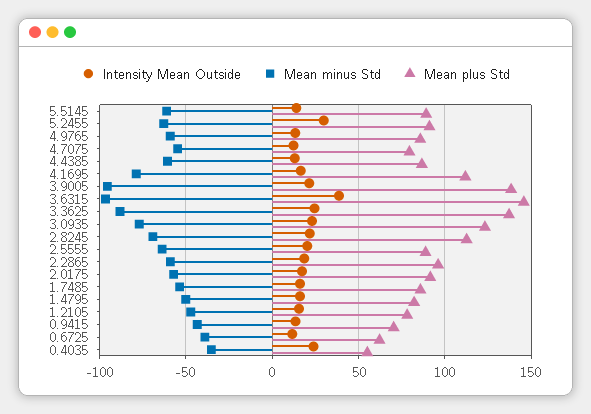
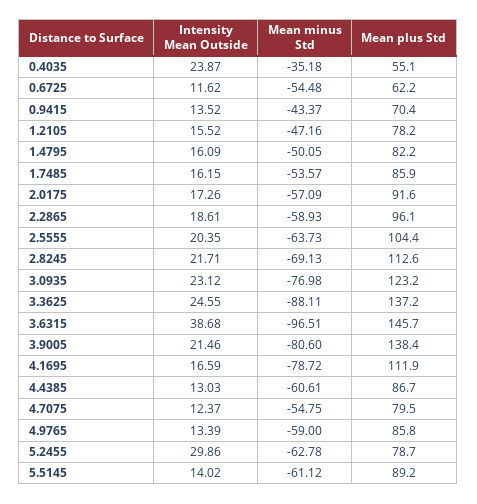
Mean plus Std, 5.2455: 90 -> 78.7
Mean minus Std, 3.9005: -95 -> -80.6
Mean plus Std, 2.5555: 90 -> 104.4
Mean minus Std, 0.6725: -40 -> -54.48

